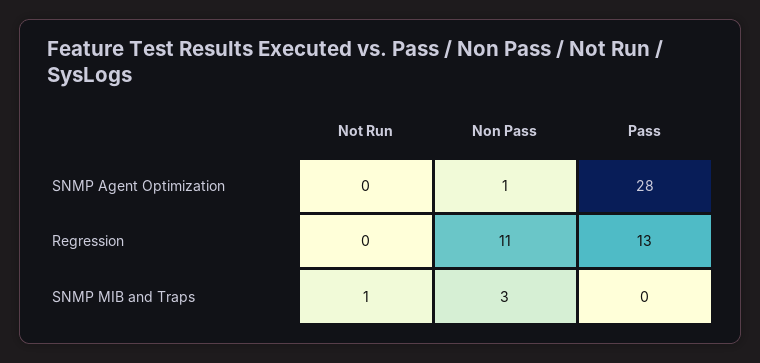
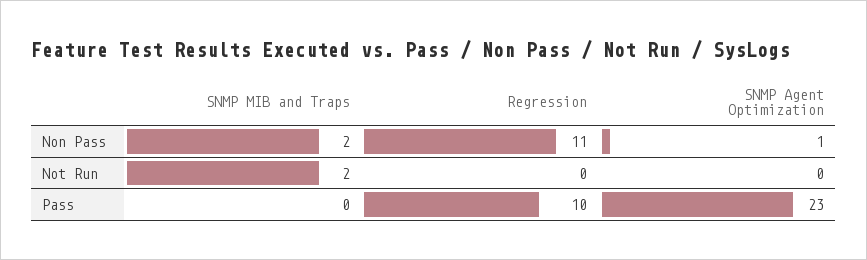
Pass, SNMP Agent Optimization: 28 -> 23
Pass, Regression: 13 -> 10
Not Run, SNMP MIB and Traps: 1 -> 2
Non Pass, SNMP MIB and Traps: 3 -> 2

